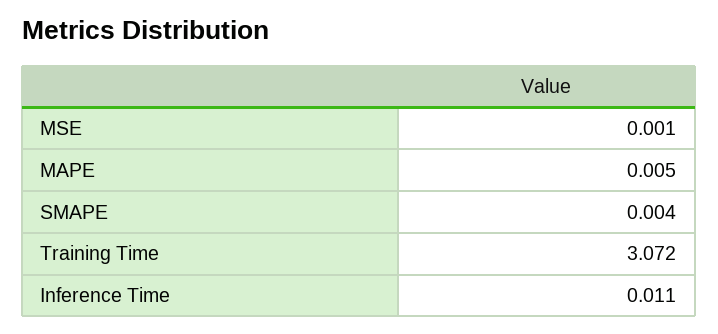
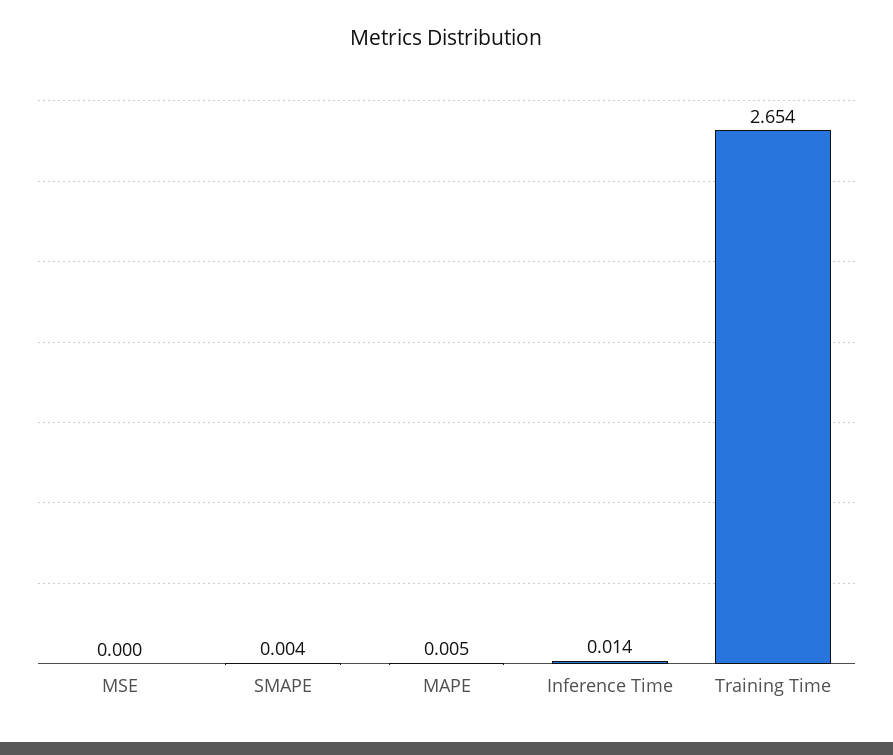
MSE: 0.001 -> 0
Training Time: 3.072 -> 2.654
Inference Time: 0.011 -> 0.014

